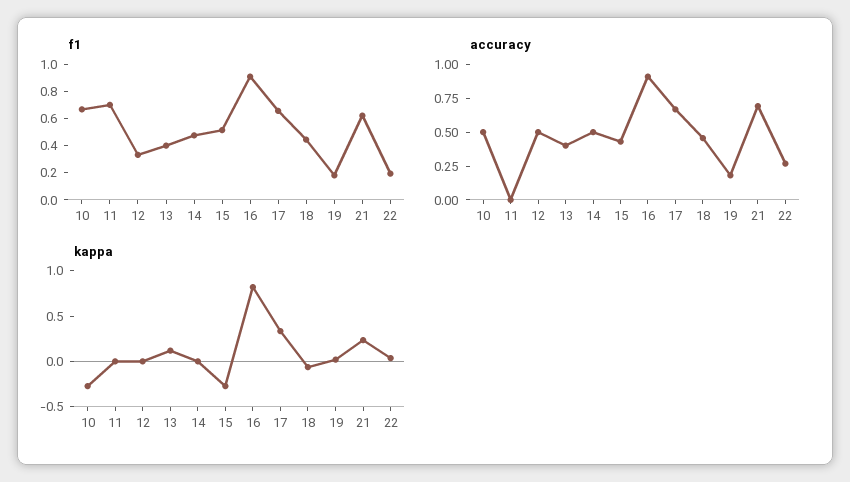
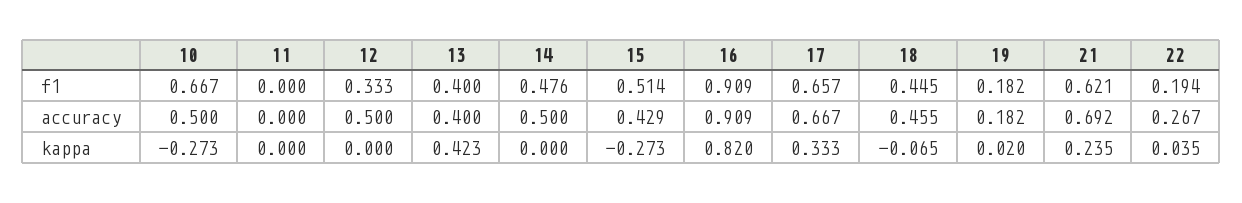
f1, 11: 0.7 -> 0
kappa, 13: 0.1 -> 0.423

